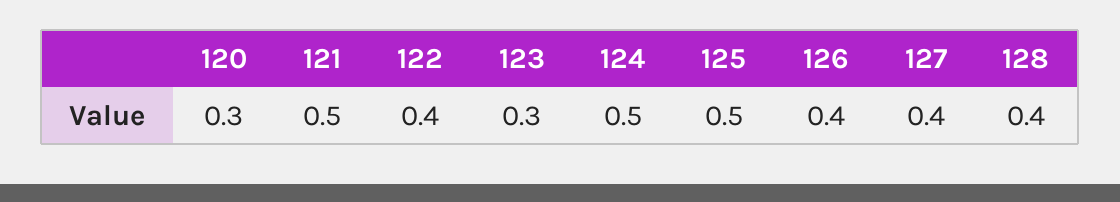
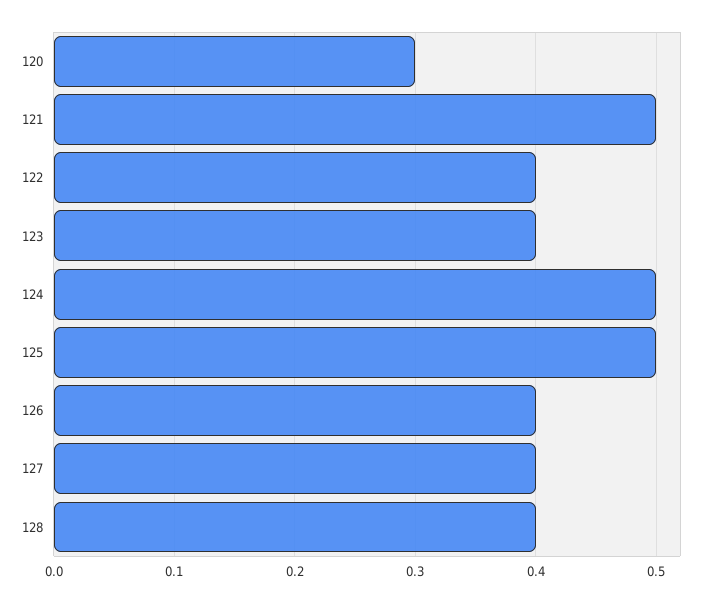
123: 0.3 -> 0.4

